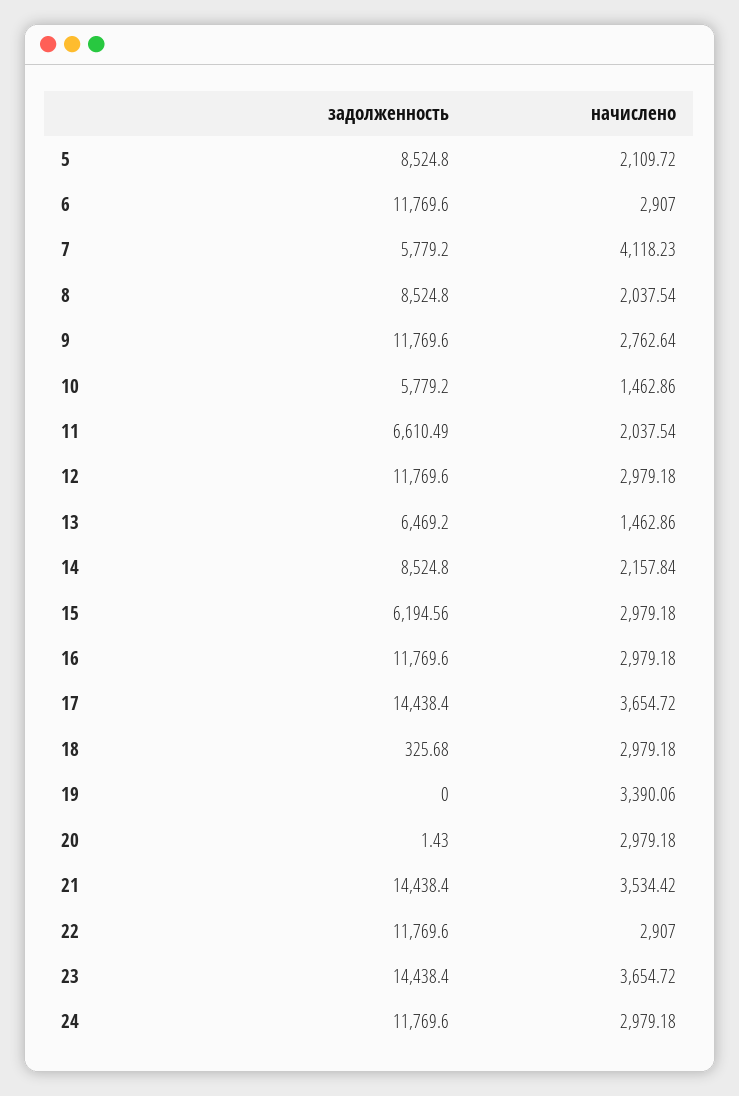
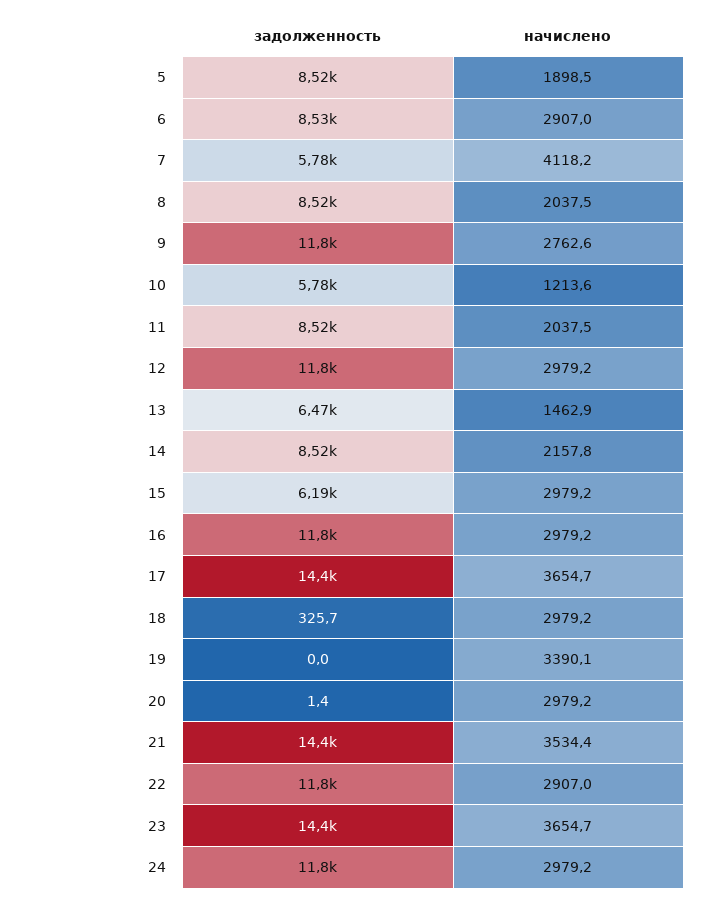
начислено, 5: 2109.72 -> 1898.5
задолженность, 6: 11769.6 -> 8530
начислено, 10: 1462.86 -> 1213.6
задолженность, 11: 6610.49 -> 8520

